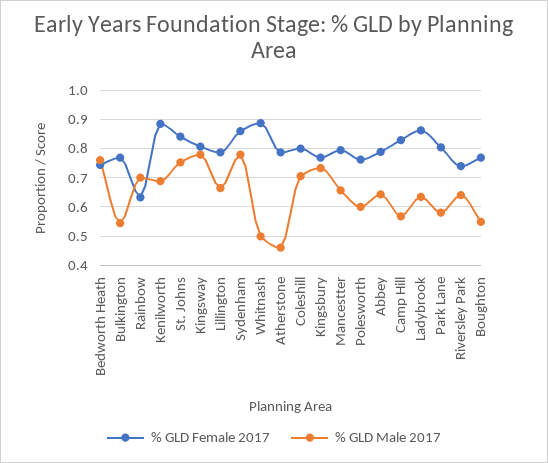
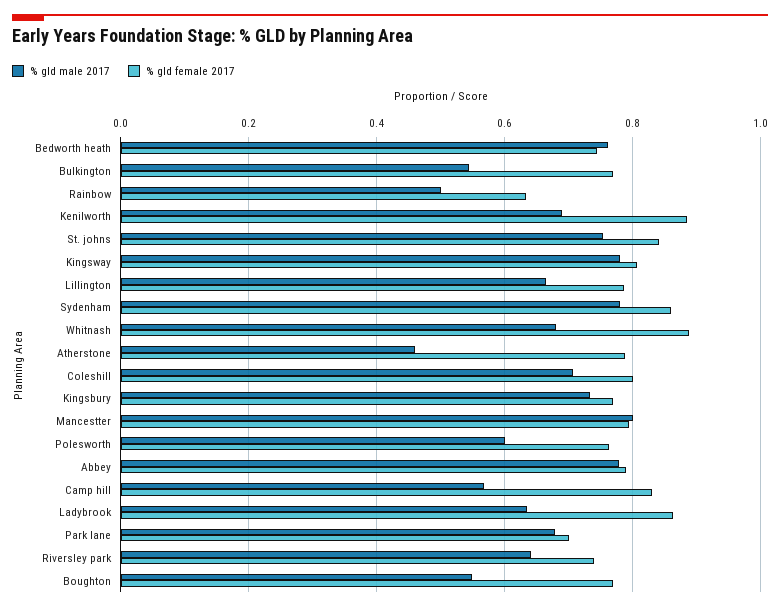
% GLD Male 2017, Rainbow: 0.7 -> 0.5
% GLD Male 2017, Whitnash: 0.5 -> 0.68
% GLD Male 2017, Mancestter: 0.65 -> 0.8
% GLD Male 2017, Abbey: 0.65 -> 0.78
% GLD Female 2017, Park Lane: 0.8 -> 0.7
% GLD Male 2017, Park Lane: 0.575 -> 0.68

